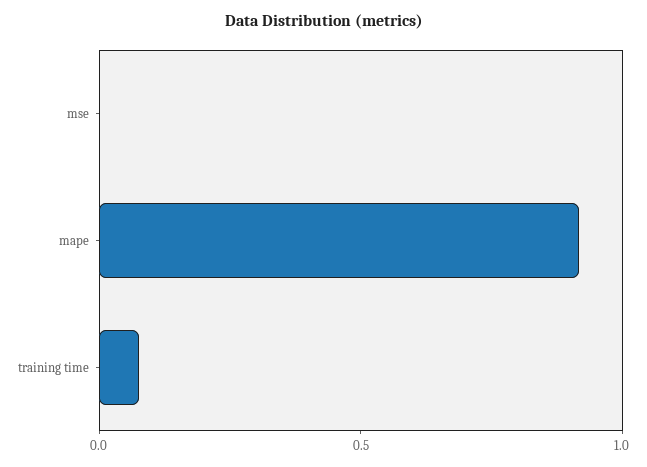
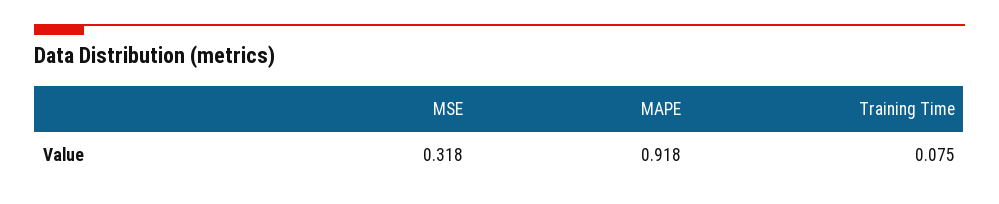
mse: 0 -> 0.318

